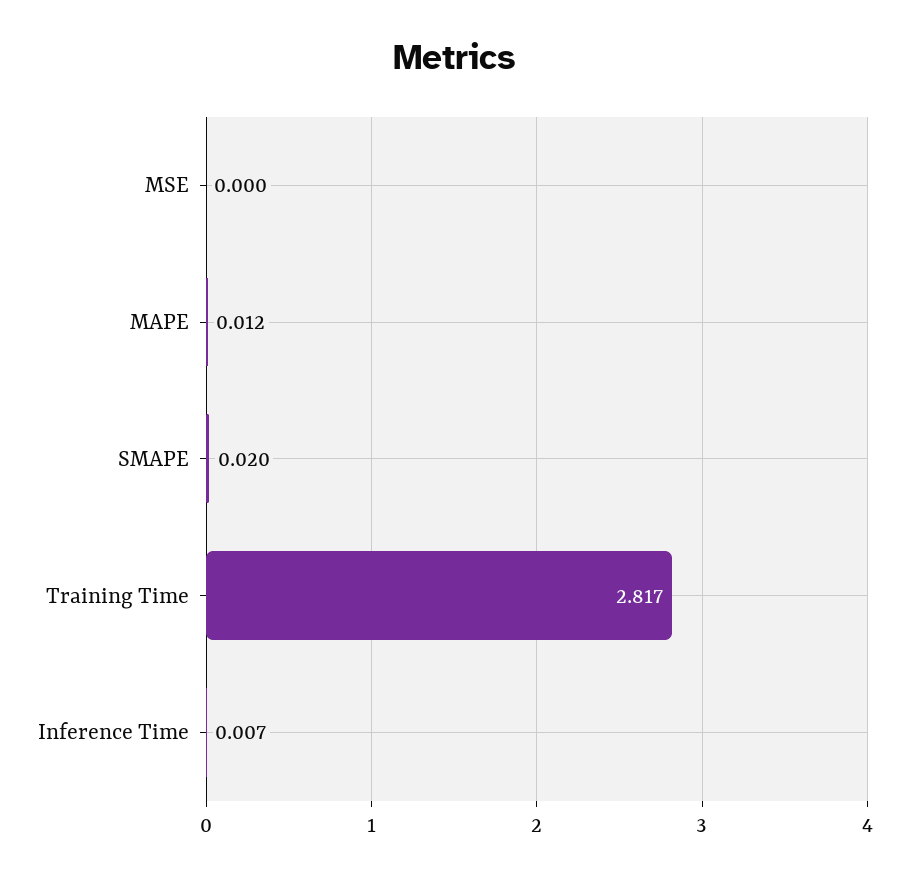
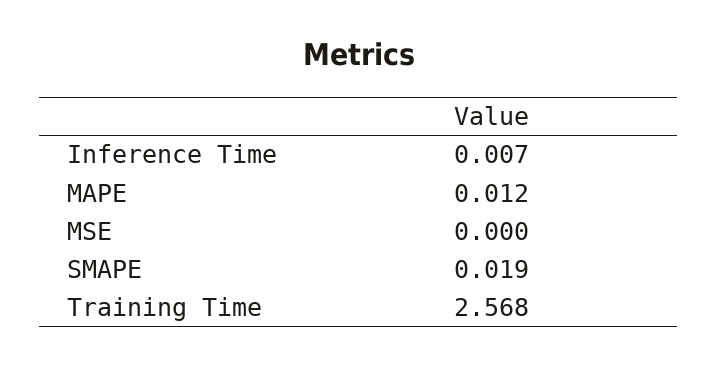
SMAPE: 0.02 -> 0.019
Training Time: 2.817 -> 2.568

